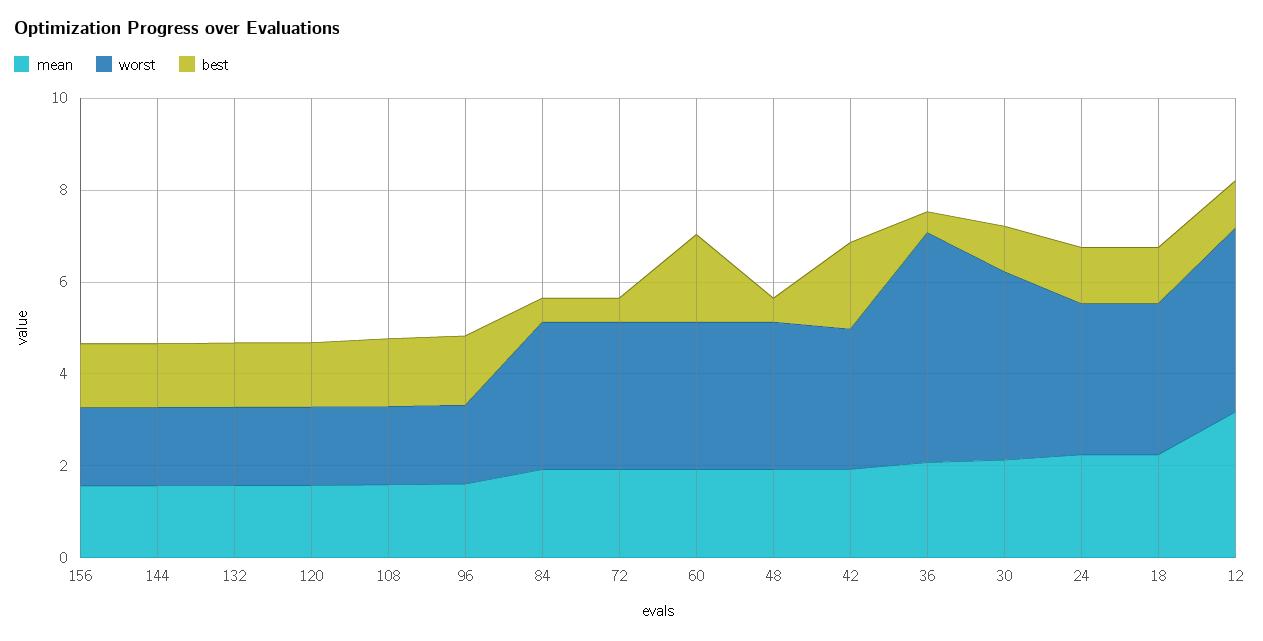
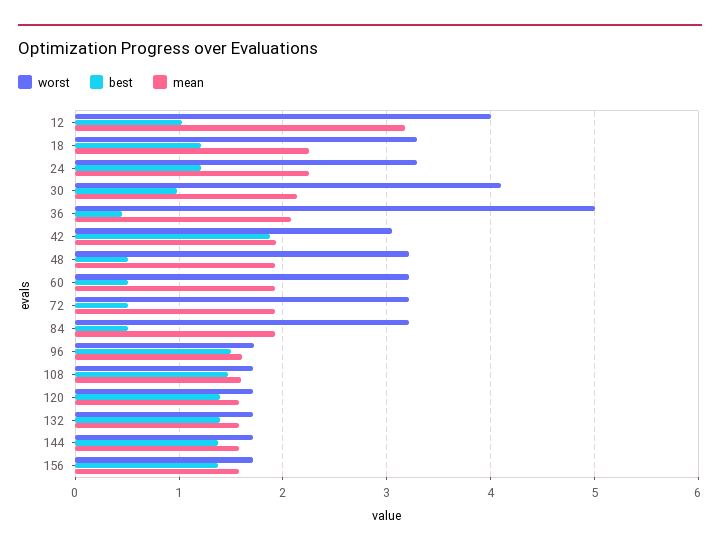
best, 60: 2 -> 0.5

